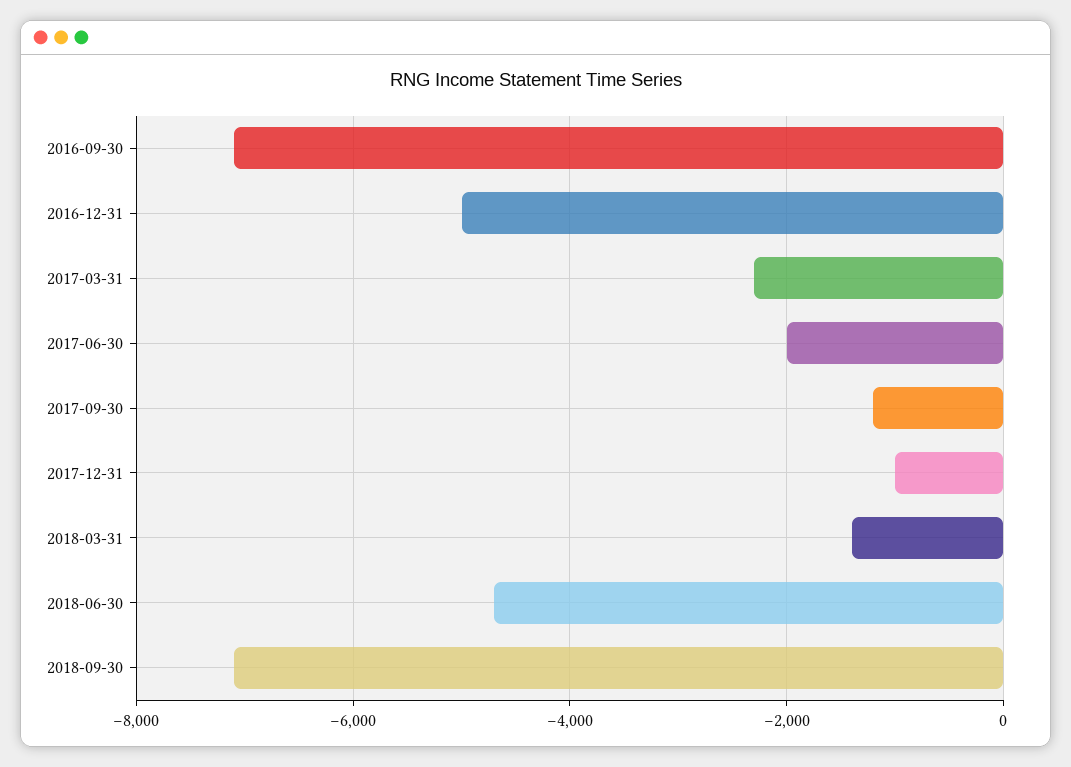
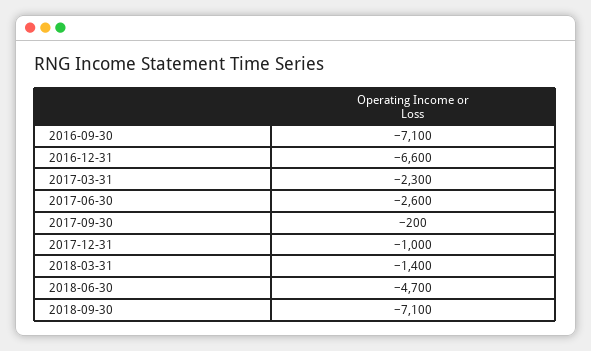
2016-12-31: -5000 -> -6600
2017-06-30: -2000 -> -2600
2017-09-30: -1200 -> -200

